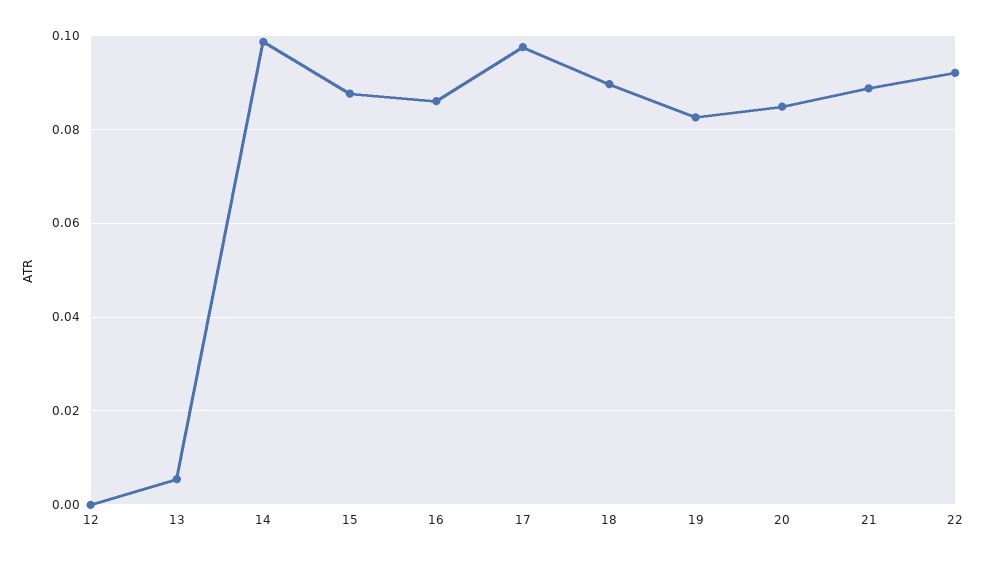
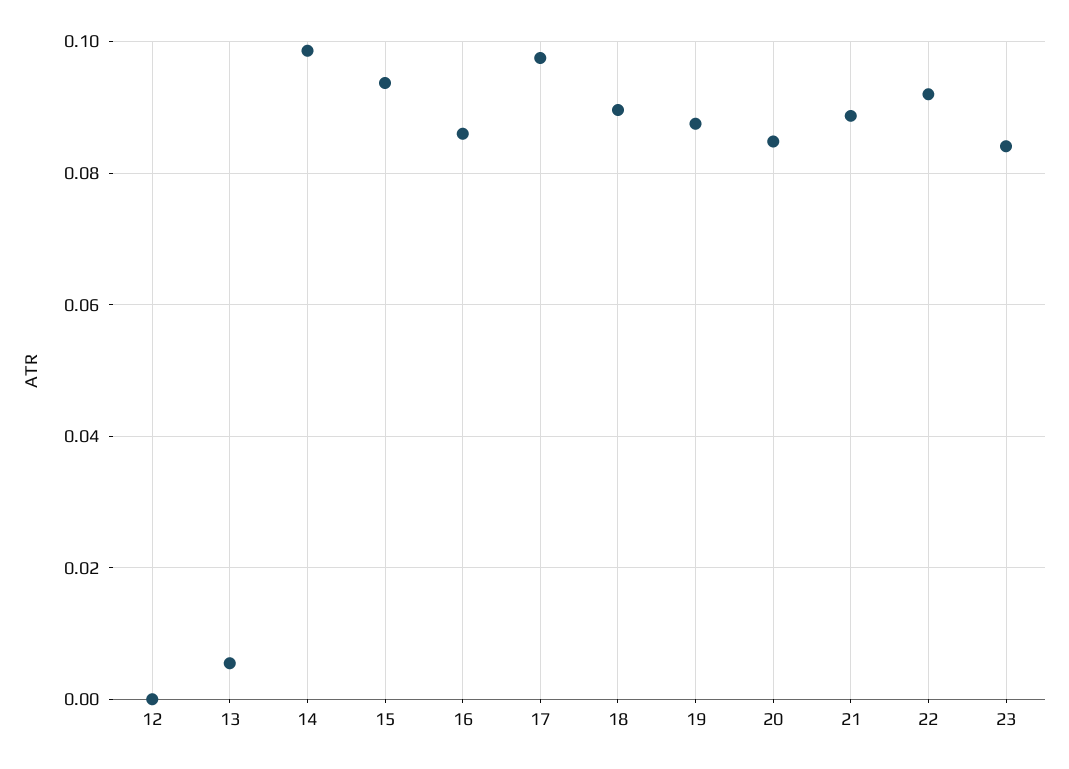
15: 0.088 -> 0.094
19: 0.082 -> 0.088
23: none -> 0.084

